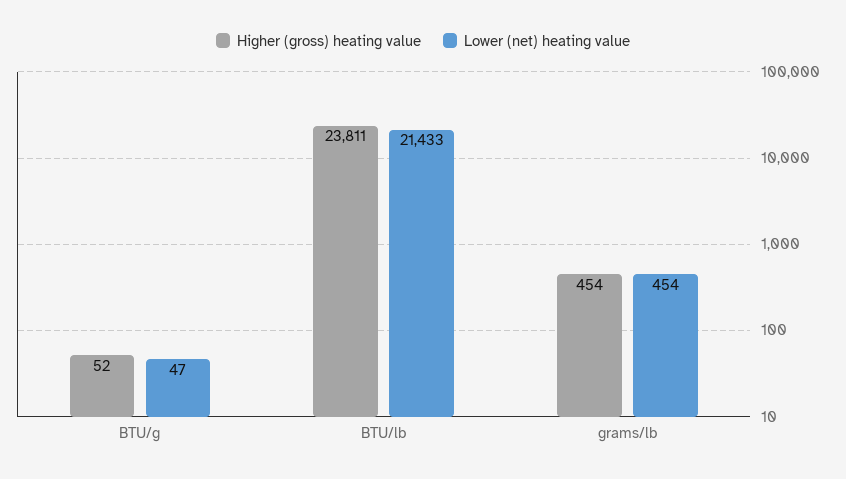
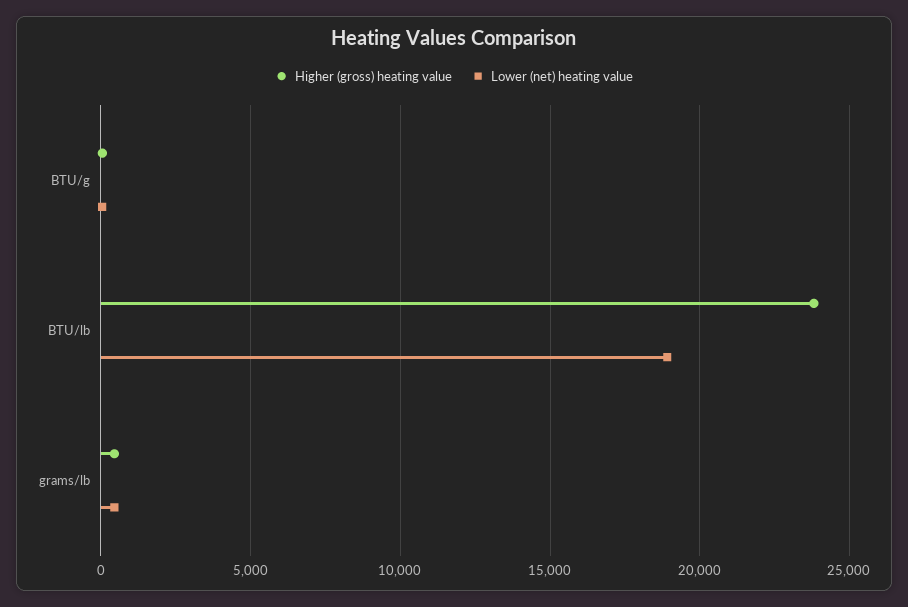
Lower (net) heating value, BTU/lb: 21433 -> 19000

